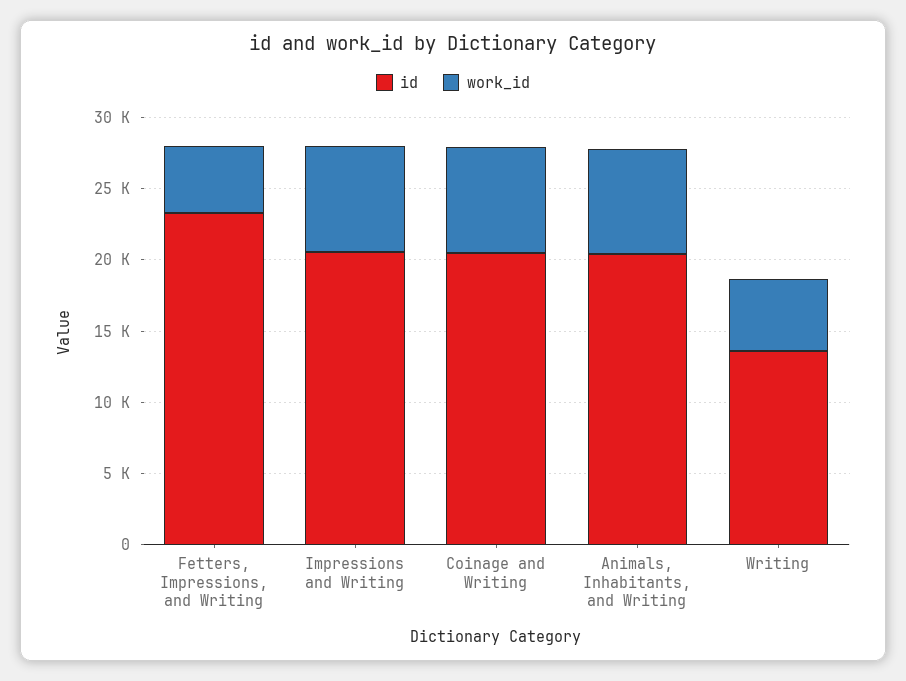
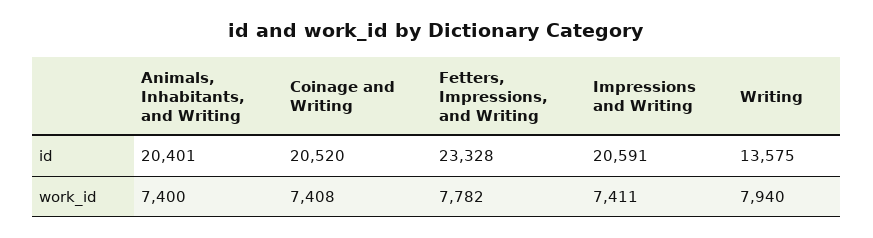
work_id, Fetters, Impressions, and Writing: 5000 -> 7782
work_id, Writing: 5000 -> 7940

